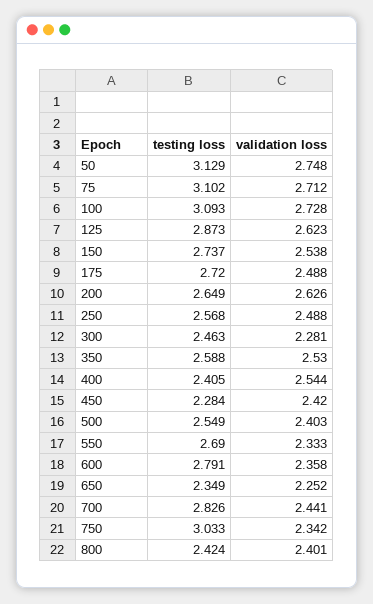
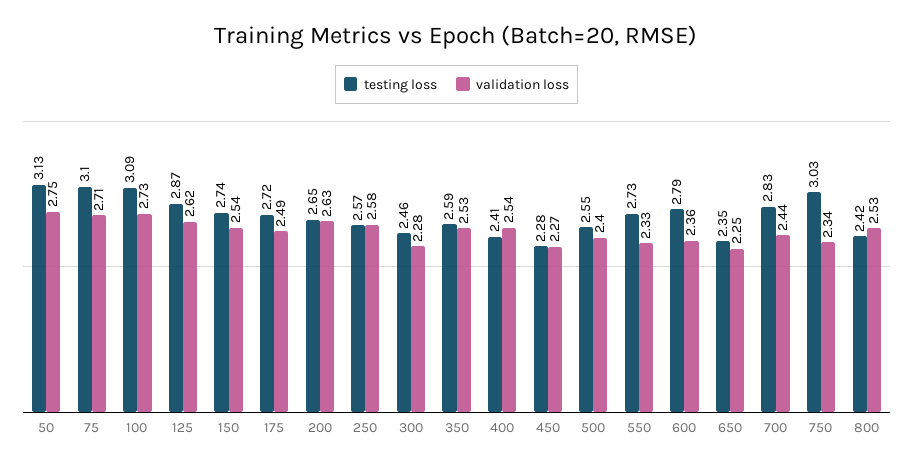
validation loss, 250: 2.488 -> 2.58
validation loss, 450: 2.42 -> 2.27
testing loss, 550: 2.69 -> 2.73
validation loss, 800: 2.401 -> 2.53

